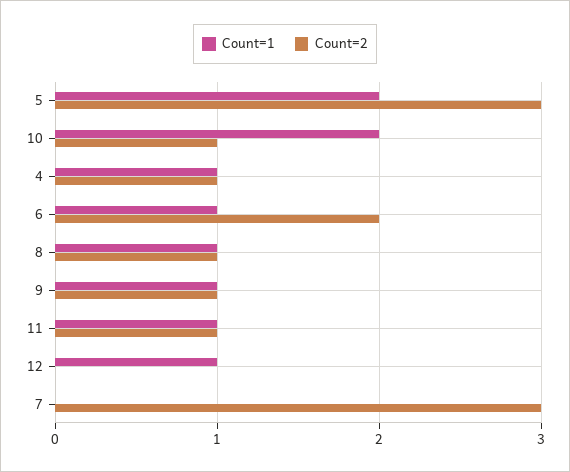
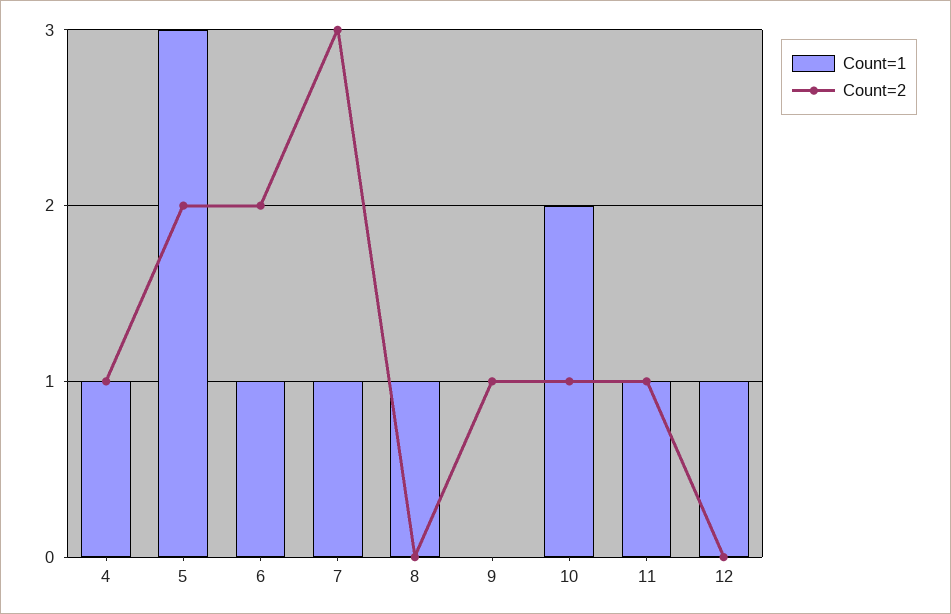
Count=1, 5: 2 -> 3
Count=2, 5: 3 -> 2
Count=2, 8: 1 -> 0
Count=1, 9: 1 -> 0
Count=1, 7: 0 -> 1

